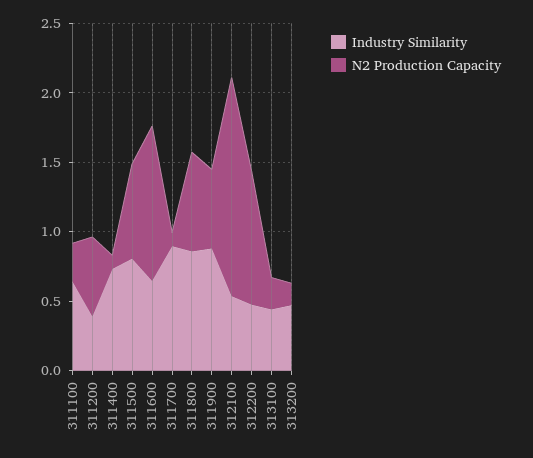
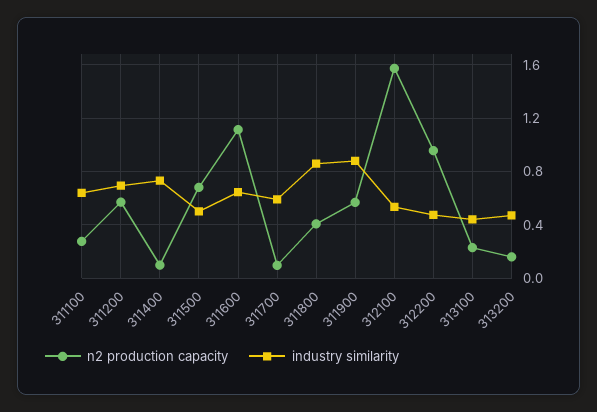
Industry Similarity, 311200: 0.4 -> 0.7
Industry Similarity, 311500: 0.8 -> 0.5
Industry Similarity, 311700: 0.9 -> 0.6
N2 Production Capacity, 311800: 0.7 -> 0.4

